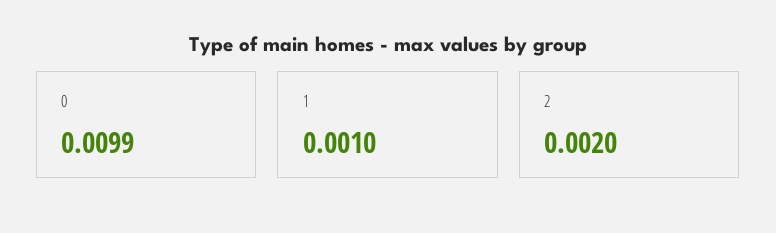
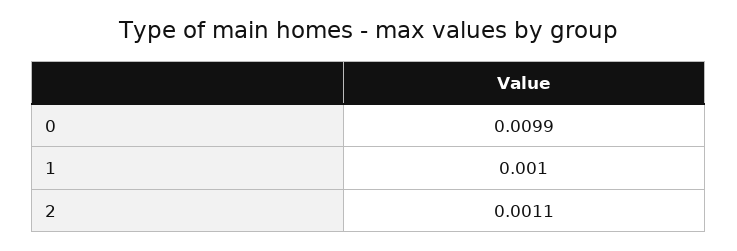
2: 0.002 -> 0.0011

